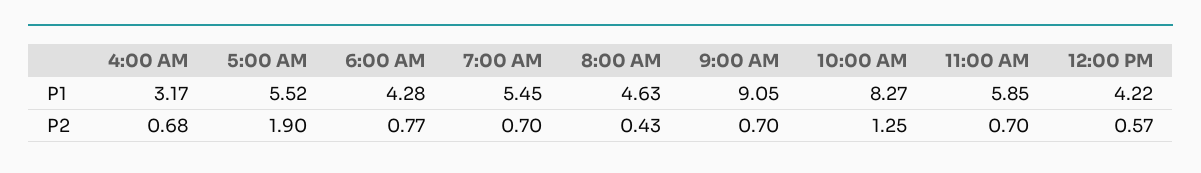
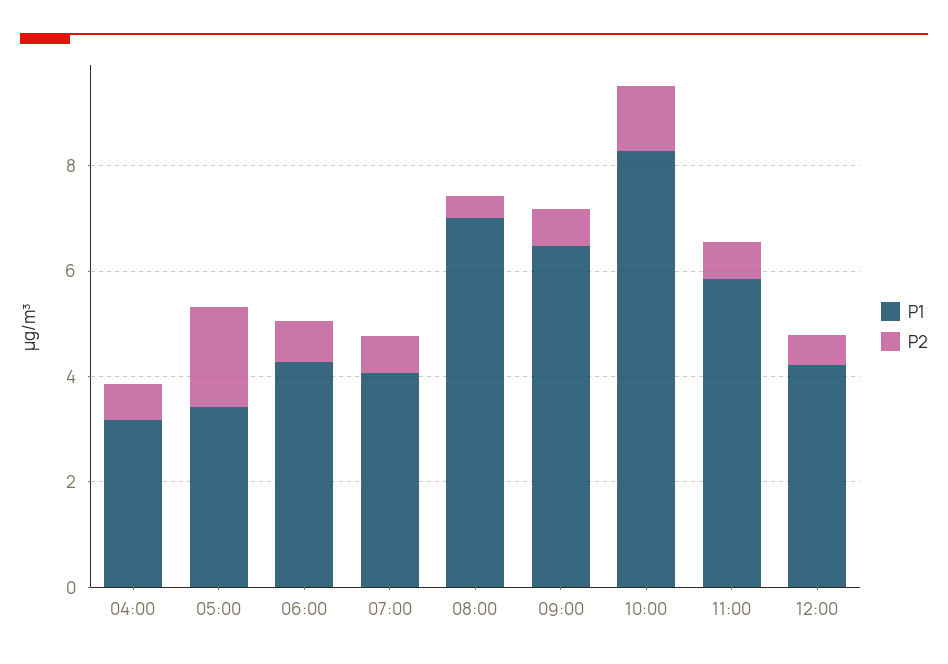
P1, 5:00 AM: 5.52 -> 3.5
P1, 7:00 AM: 5.45 -> 4
P1, 8:00 AM: 4.63 -> 7
P1, 9:00 AM: 9.05 -> 6.5

